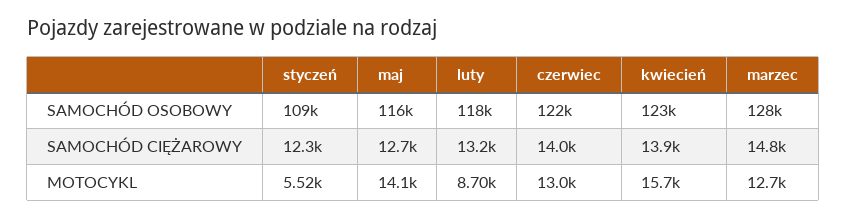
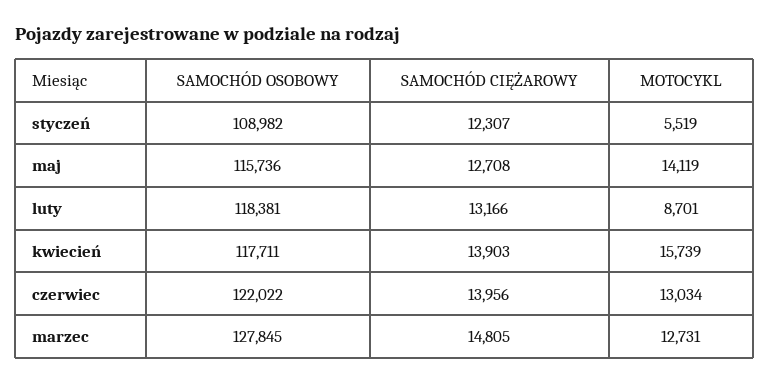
kwiecień, SAMOCHÓD OSOBOWY: 123000 -> 117711

